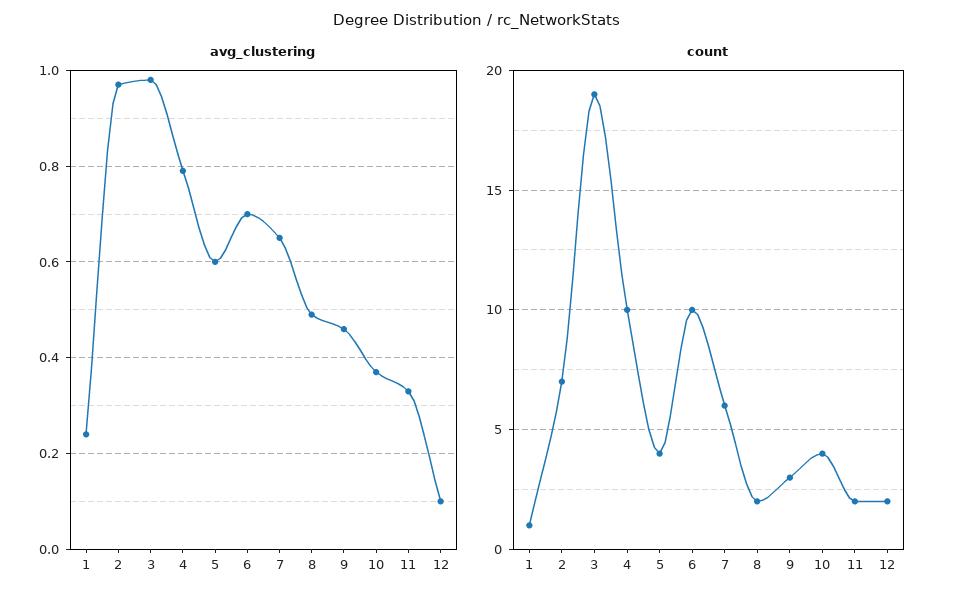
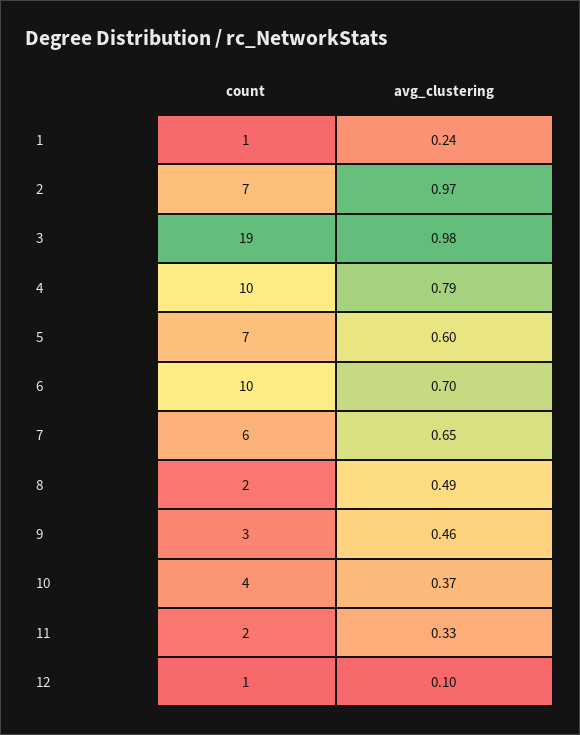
count, 5: 4 -> 7
count, 12: 2 -> 1

